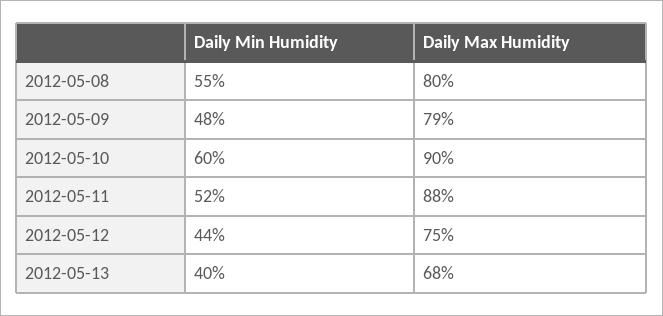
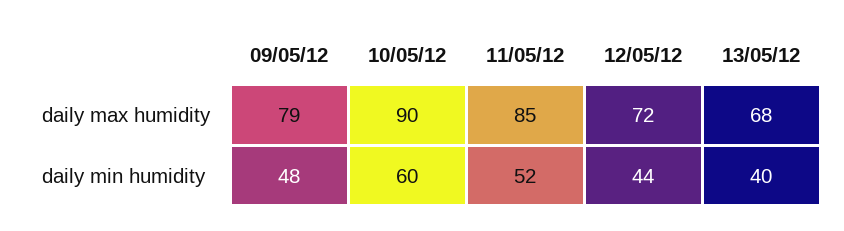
Daily Min Humidity, 2012-05-08: 55 -> none
Daily Max Humidity, 2012-05-08: 80 -> none
Daily Max Humidity, 2012-05-11: 88 -> 85
Daily Max Humidity, 2012-05-12: 75 -> 72

